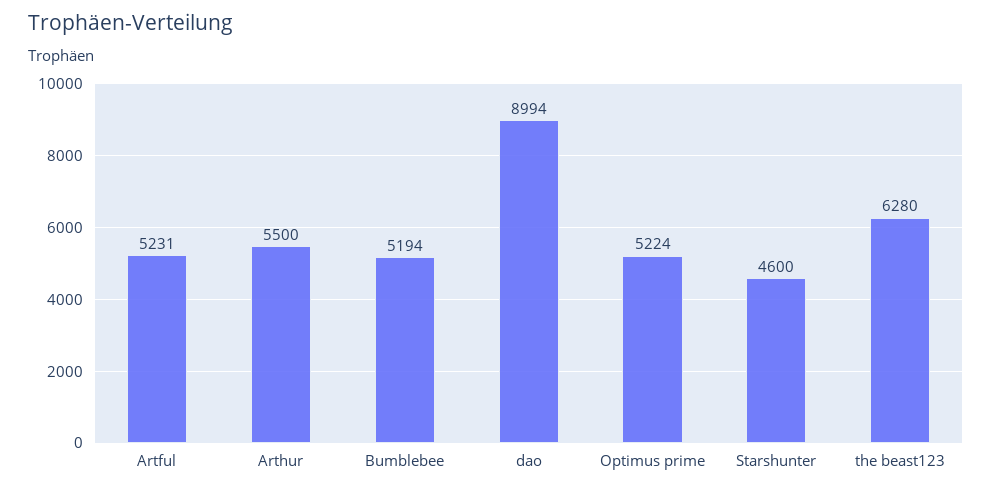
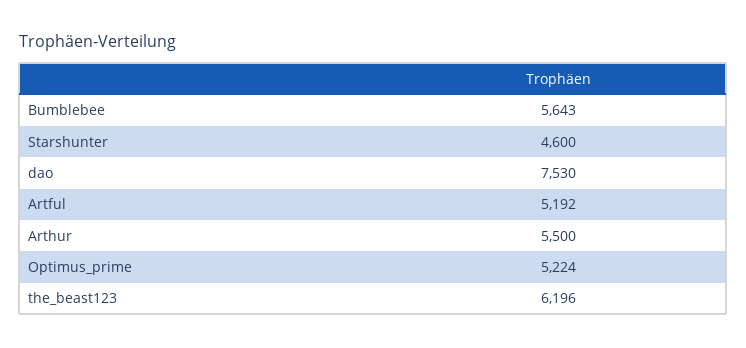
Artful: 5231 -> 5192
Bumblebee: 5194 -> 5643
dao: 8994 -> 7530
the beast123: 6280 -> 6196

